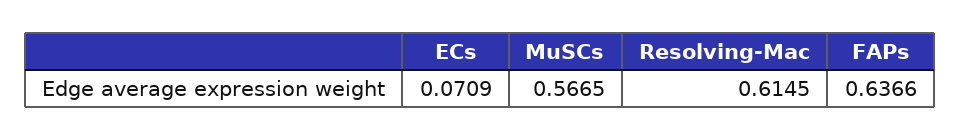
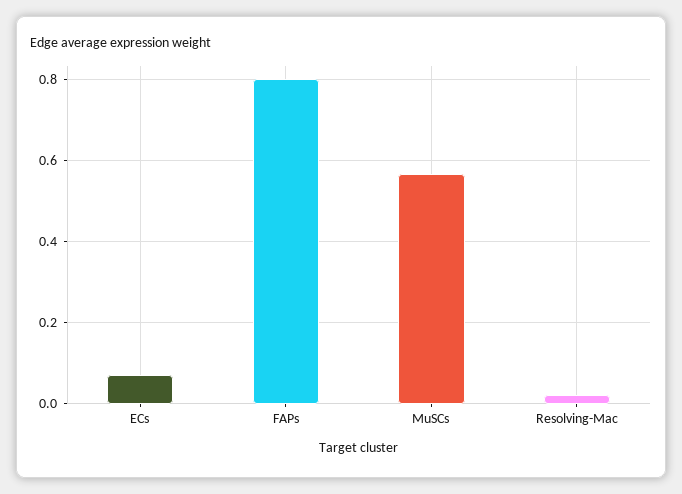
Resolving-Mac: 0.6145 -> 0.02
FAPs: 0.6366 -> 0.8

